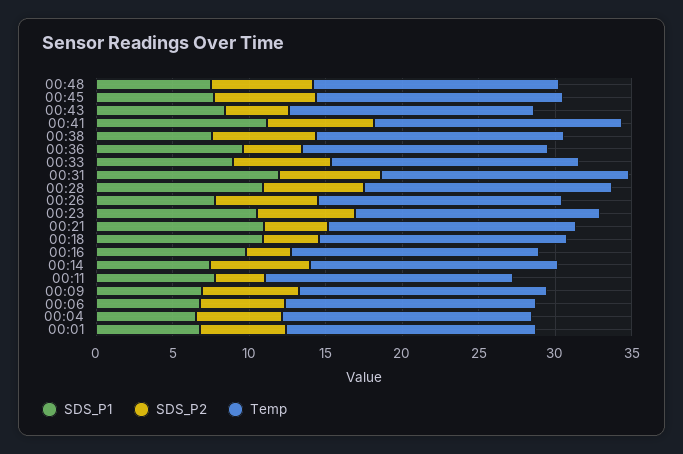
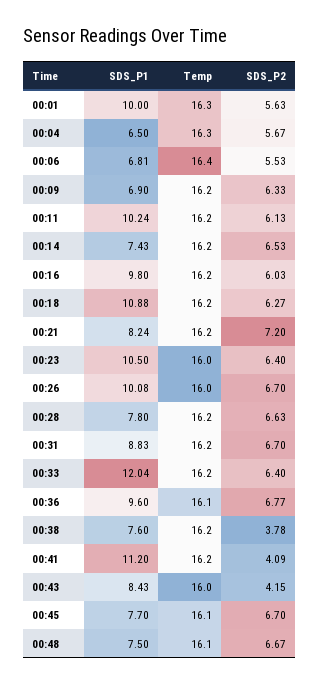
SDS_P2, 00:41: 7 -> 4.09
SDS_P2, 00:38: 7 -> 3.78
SDS_P2, 00:36: 4 -> 6.77
SDS_P1, 00:33: 9 -> 12.04
SDS_P1, 00:31: 12 -> 8.83
SDS_P1, 00:28: 11 -> 7.8
SDS_P1, 00:26: 8 -> 10.08
SDS_P1, 00:21: 11 -> 8.24
SDS_P2, 00:21: 4 -> 7.2
SDS_P2, 00:18: 4 -> 6.27
SDS_P2, 00:16: 3 -> 6.03
SDS_P1, 00:11: 8 -> 10.24
SDS_P2, 00:11: 3 -> 6.13
SDS_P1, 00:01: 7 -> 10

